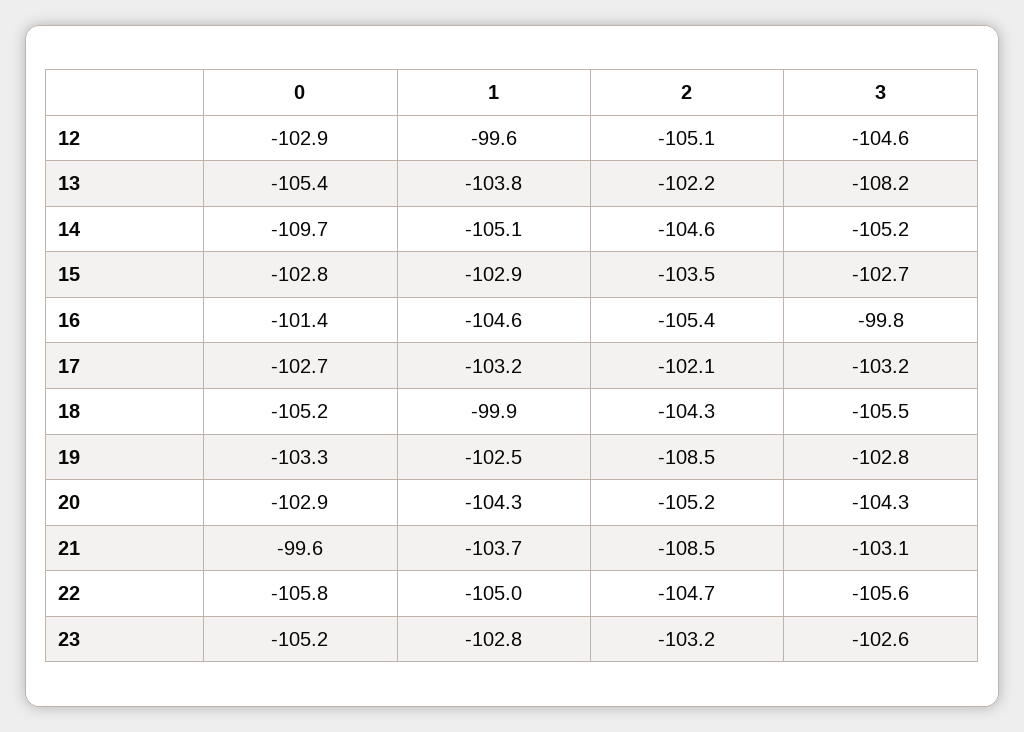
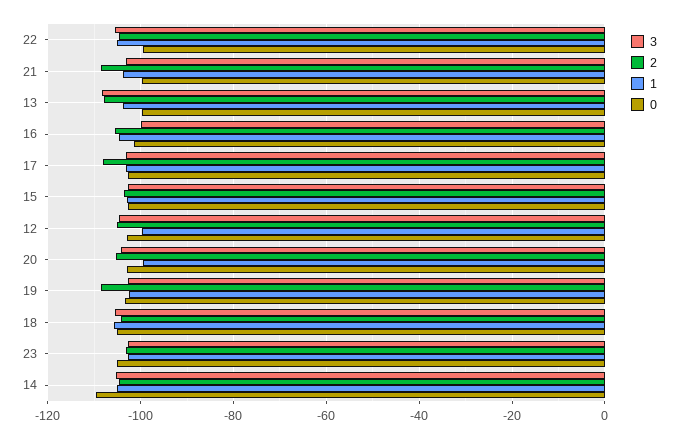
0, 13: -105.4 -> -100
2, 13: -102.2 -> -108
2, 17: -102.1 -> -108
1, 18: -99.9 -> -106
1, 20: -104.3 -> -100
0, 22: -105.8 -> -100

